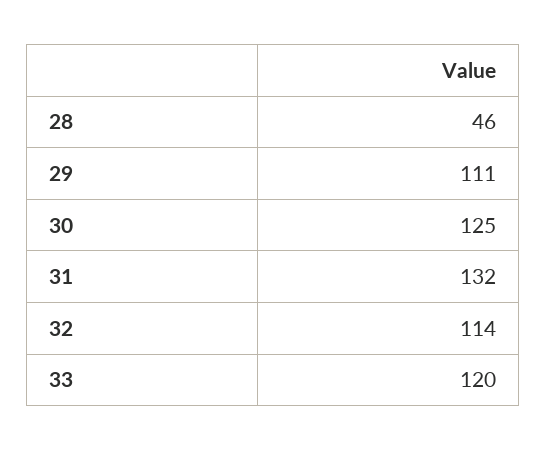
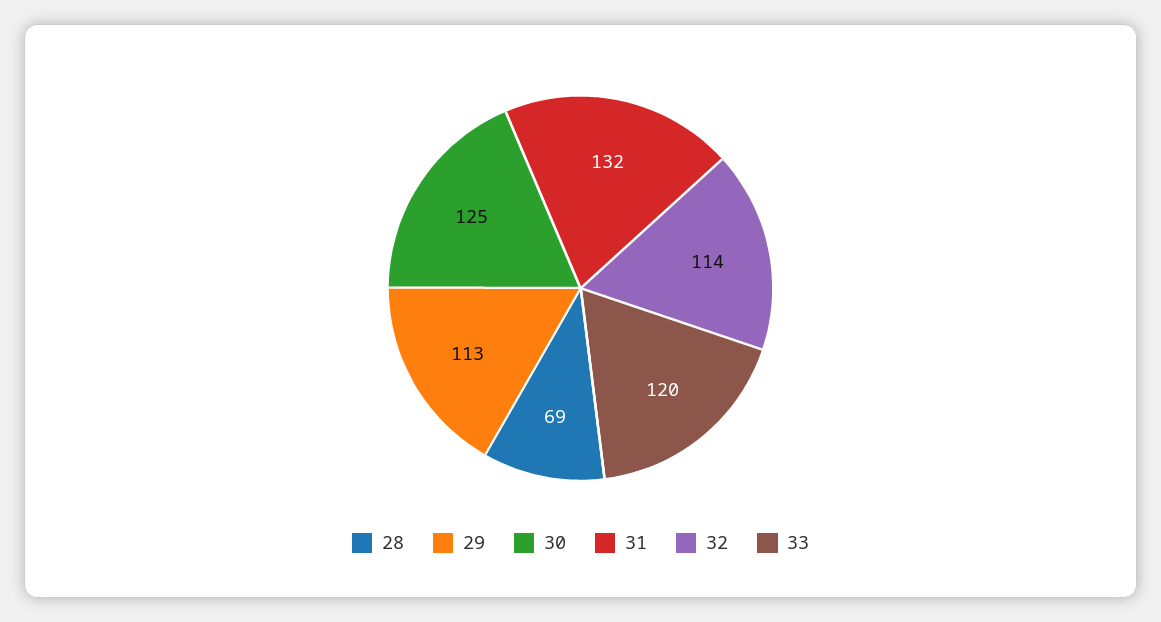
28: 46 -> 69
29: 111 -> 113

